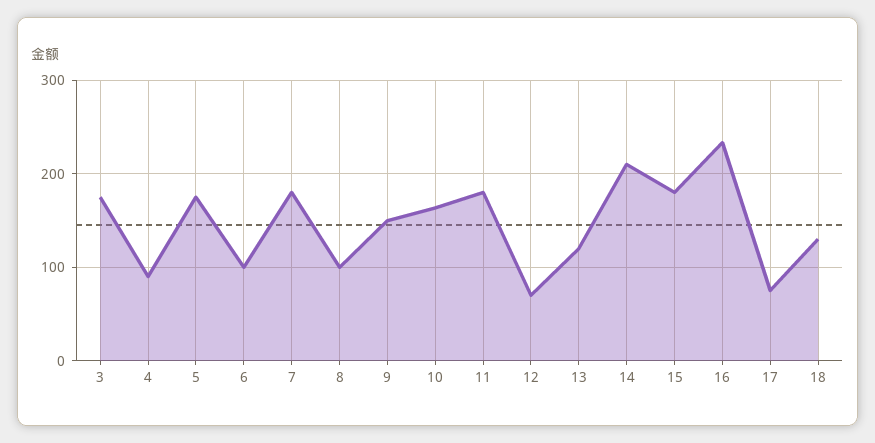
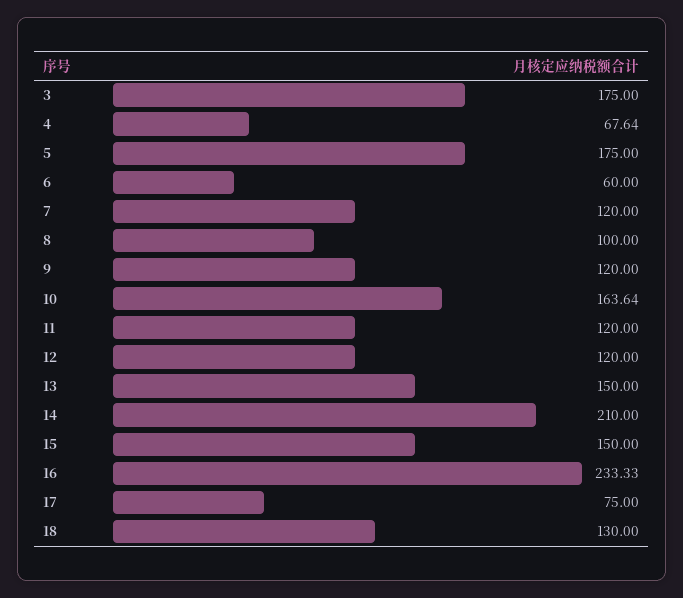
4: 90 -> 67.64
6: 100 -> 60
7: 180 -> 120
9: 150 -> 120
11: 180 -> 120
12: 70 -> 120
13: 120 -> 150
15: 180 -> 150

